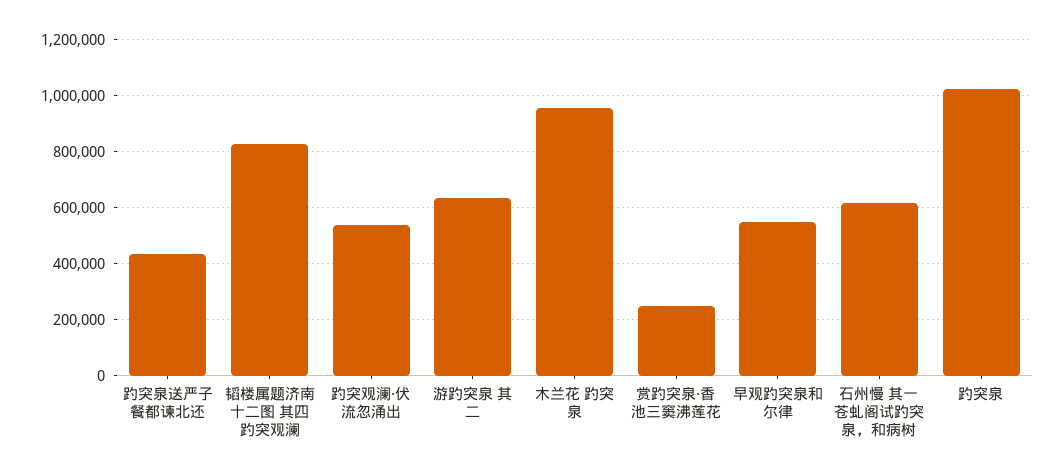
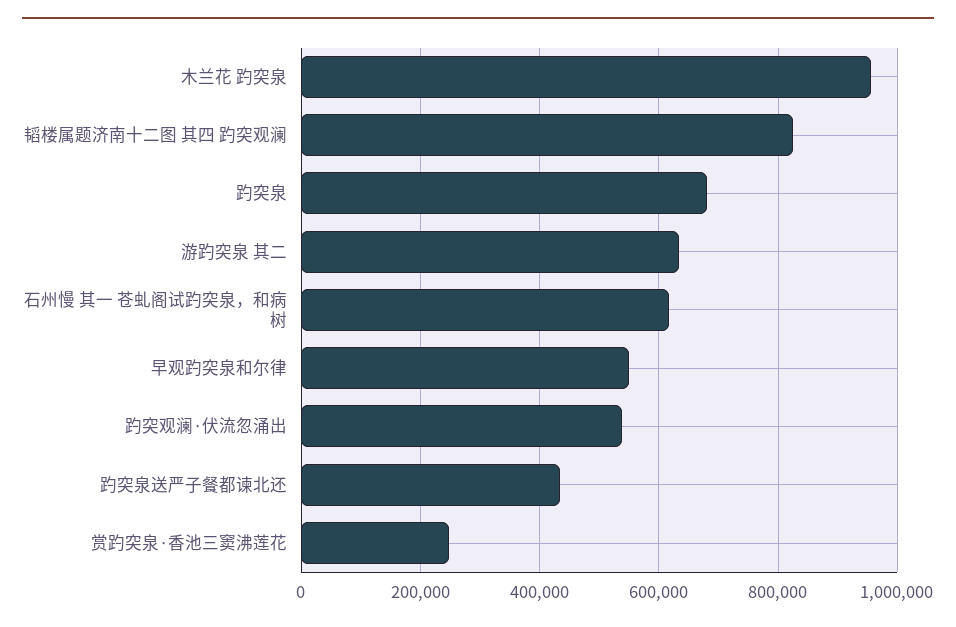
趵突泉: 1025000 -> 680000

